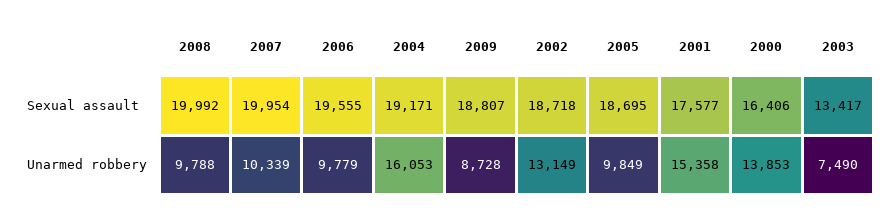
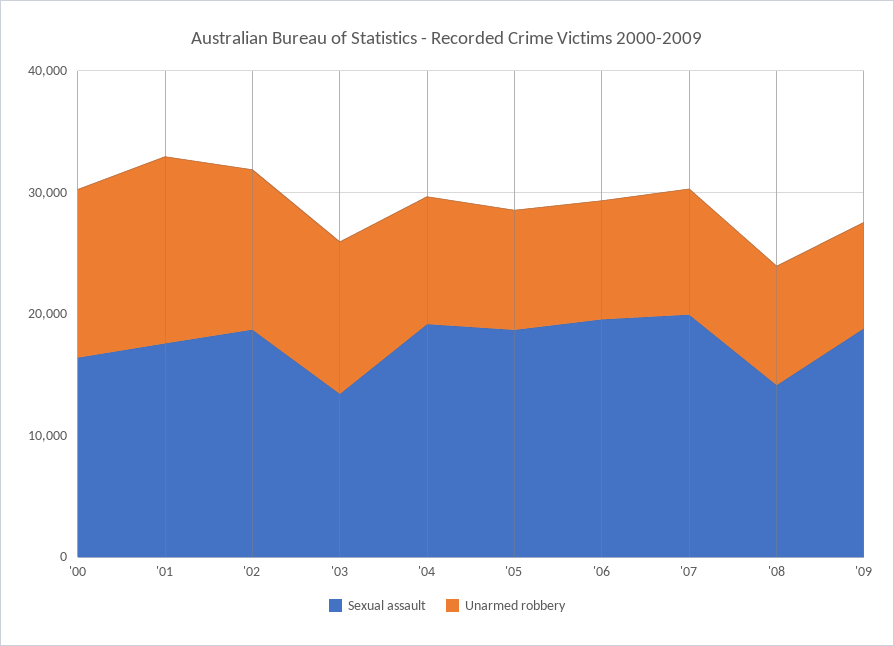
Sexual assault, 2008: 19992 -> 14000
Unarmed robbery, 2004: 16053 -> 10000
Unarmed robbery, 2003: 7490 -> 12000

